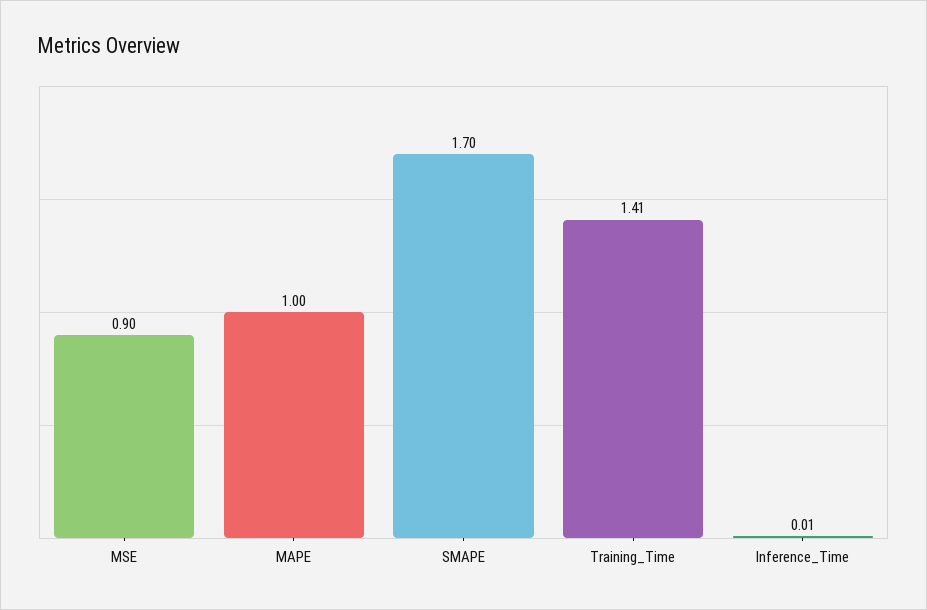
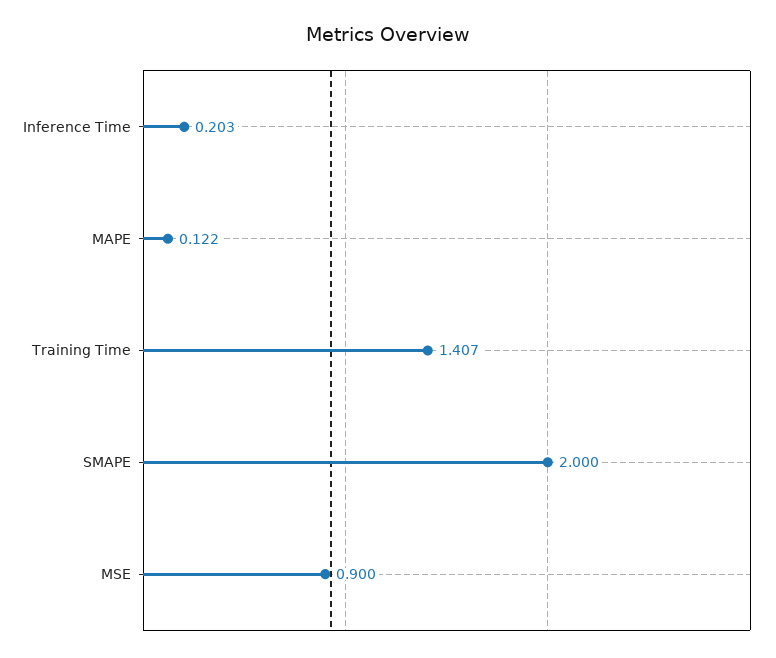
MAPE: 1 -> 0.122
SMAPE: 1.7 -> 2
Inference_Time: 0.01 -> 0.203

